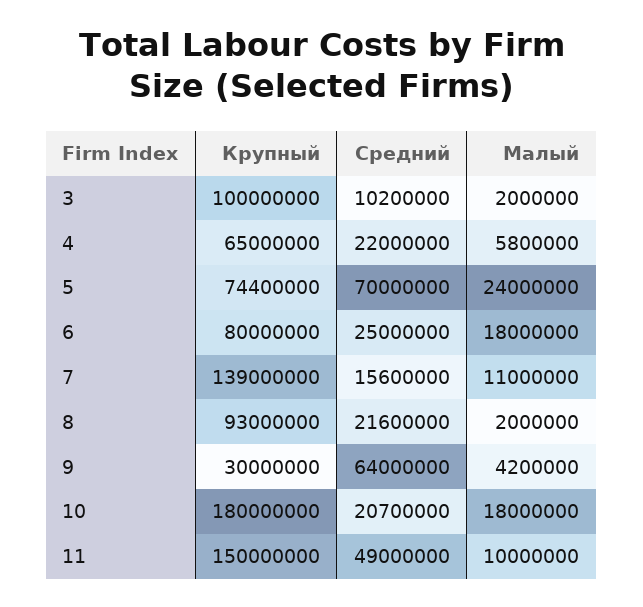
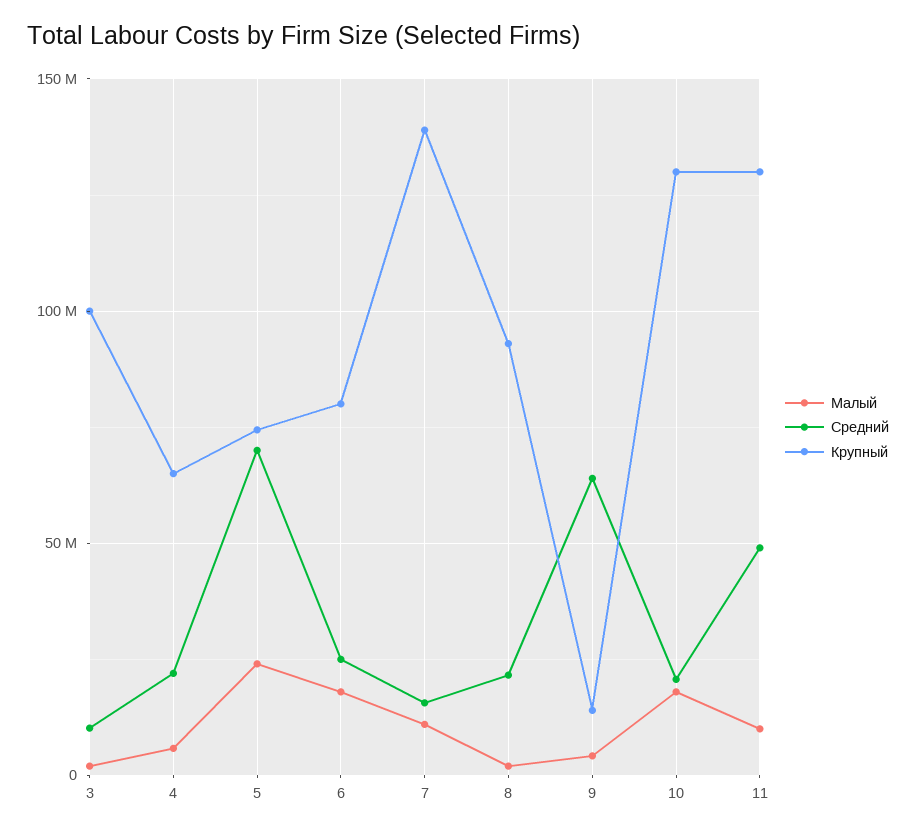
Крупный, 9: 30000000 -> 15000000
Крупный, 10: 180000000 -> 130000000
Крупный, 11: 150000000 -> 130000000

